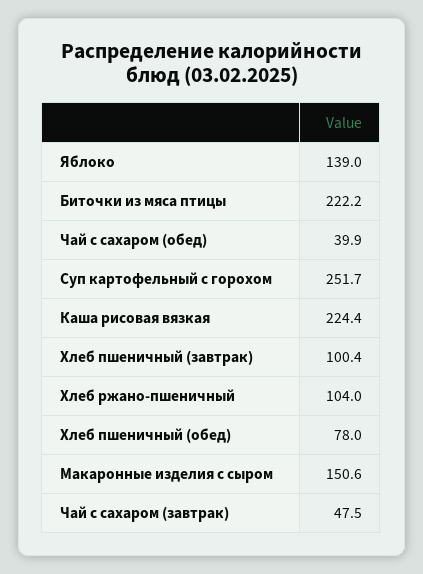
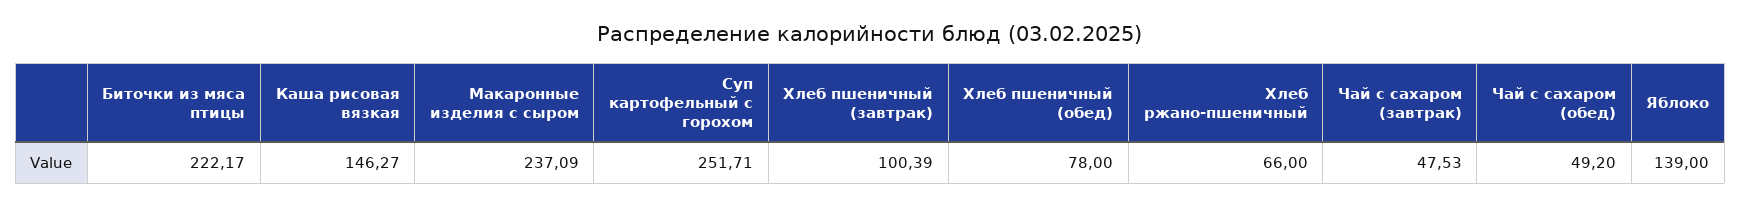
Чай с сахаром (обед): 39.9 -> 49.2
Каша рисовая вязкая: 224.4 -> 146.27
Хлеб ржано-пшеничный: 104 -> 66
Макаронные изделия с сыром: 150.6 -> 237.09

